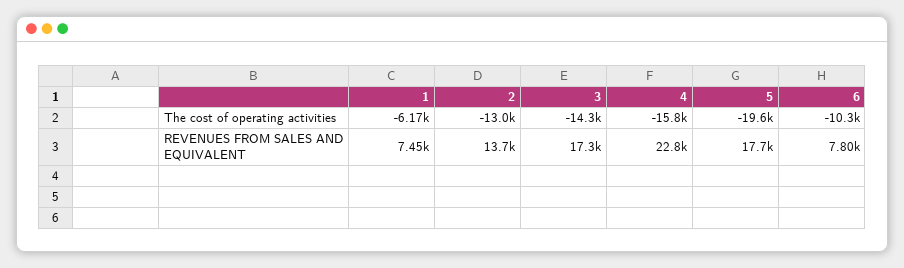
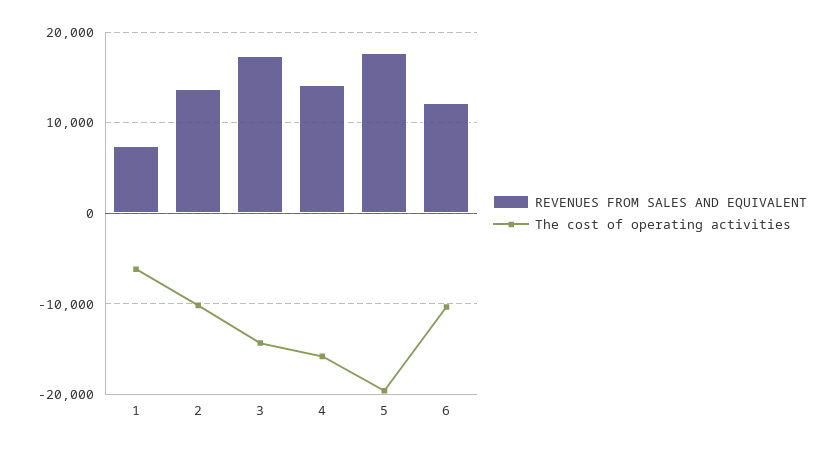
The cost of operating activities, 2: -13000 -> -10000
REVENUES FROM SALES AND EQUIVALENT, 4: 22800 -> 14000
REVENUES FROM SALES AND EQUIVALENT, 6: 7800 -> 12000

